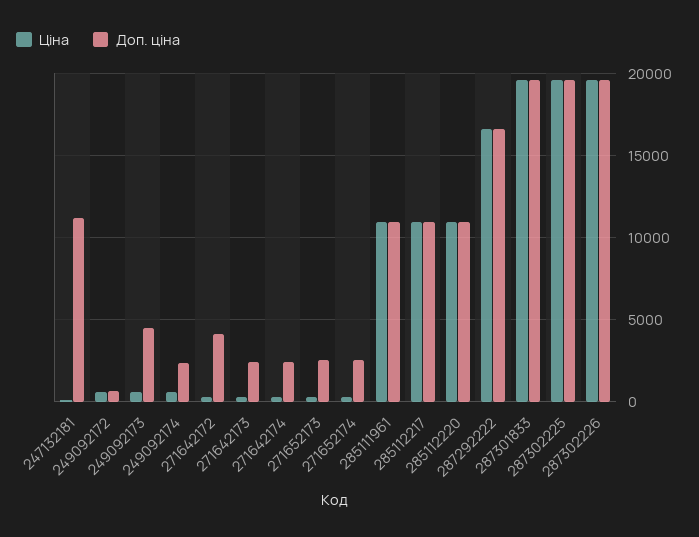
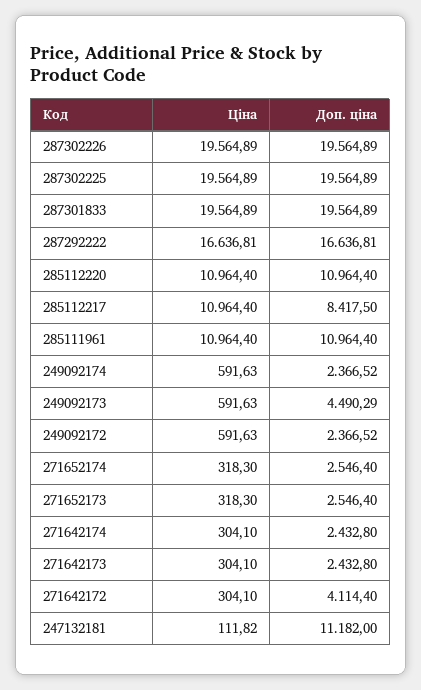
Доп. ціна, 249092172: 500 -> 2366.52
Доп. ціна, 285112217: 11000 -> 8417.5

